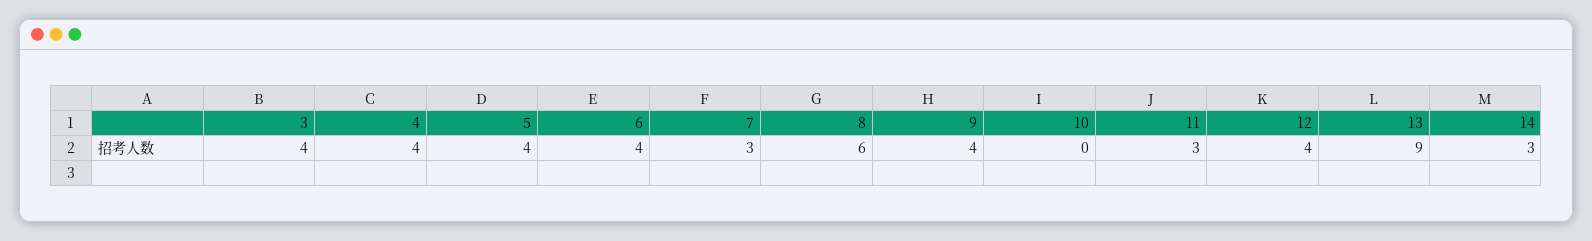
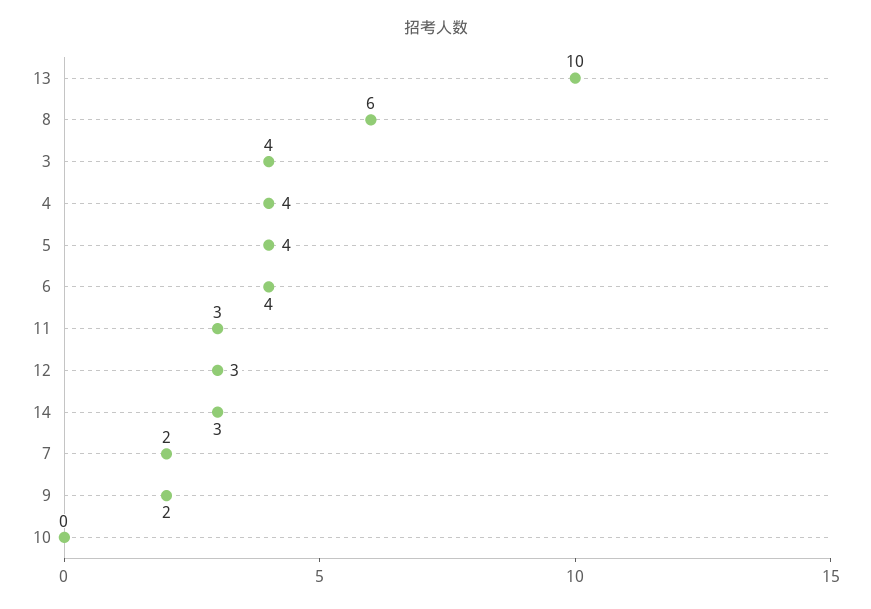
7: 3 -> 2
9: 4 -> 2
12: 4 -> 3
13: 9 -> 10

